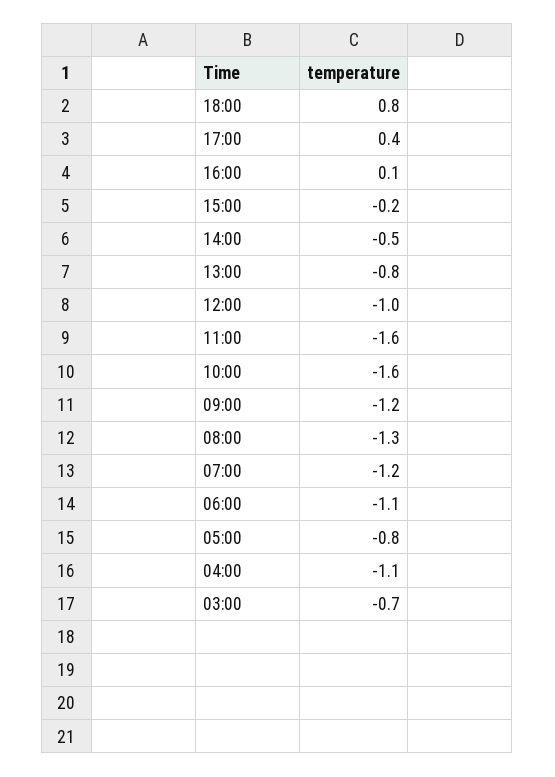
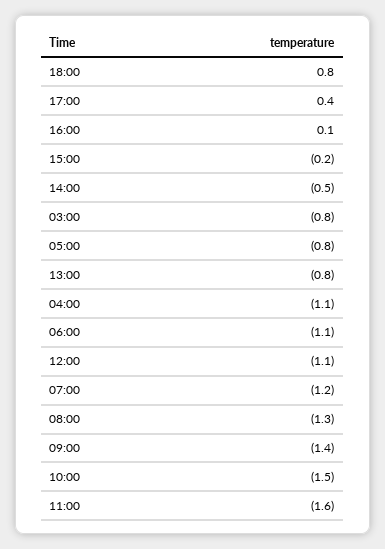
12:00: -1 -> -1.1
10:00: -1.6 -> -1.5
09:00: -1.2 -> -1.4
03:00: -0.7 -> -0.8

